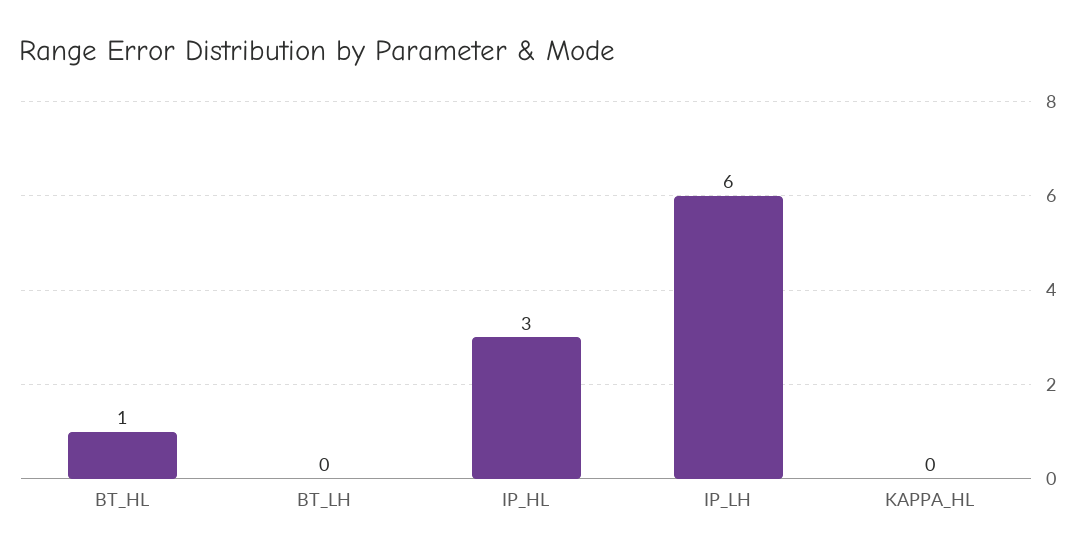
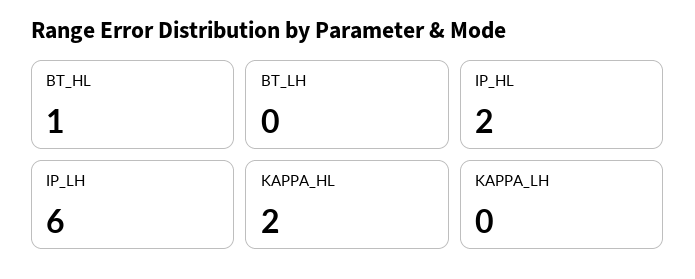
IP_HL: 3 -> 2
KAPPA_HL: 0 -> 2
KAPPA_LH: none -> 0

